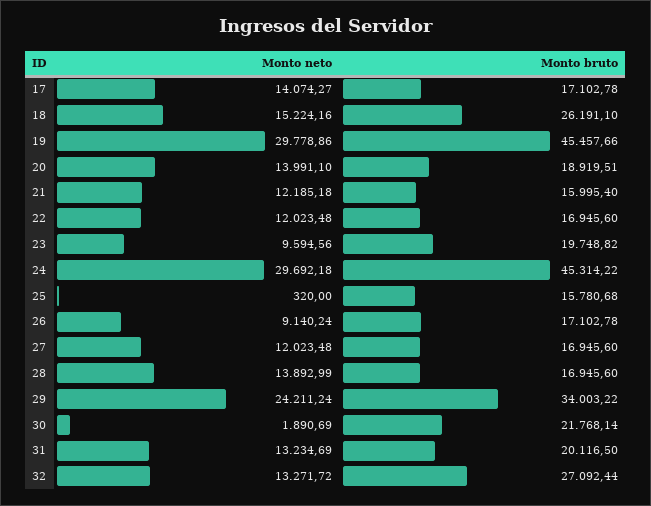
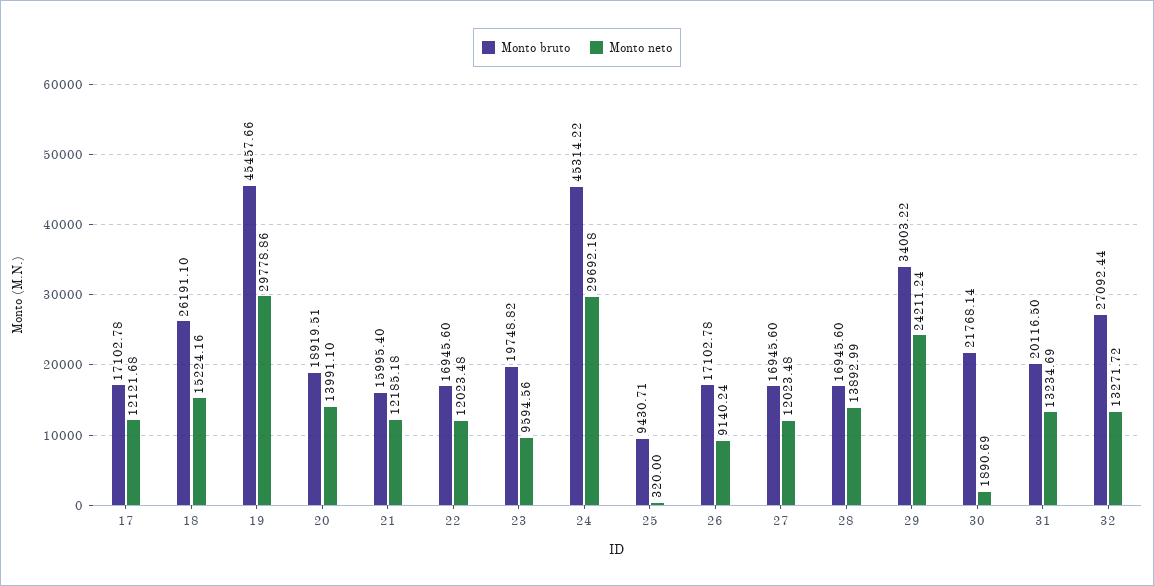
Monto neto, 17: 14074.27 -> 12121.68
Monto bruto, 25: 15780.68 -> 9430.71

